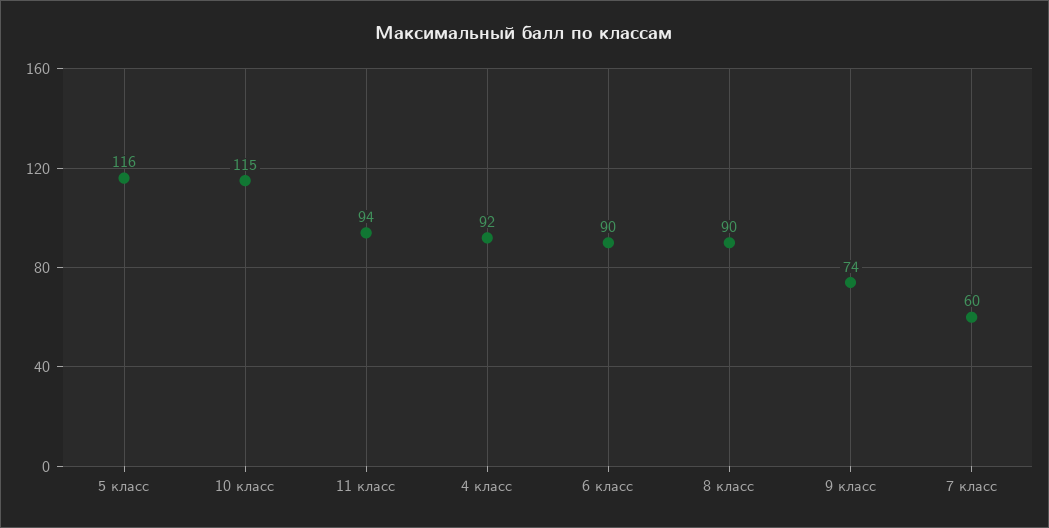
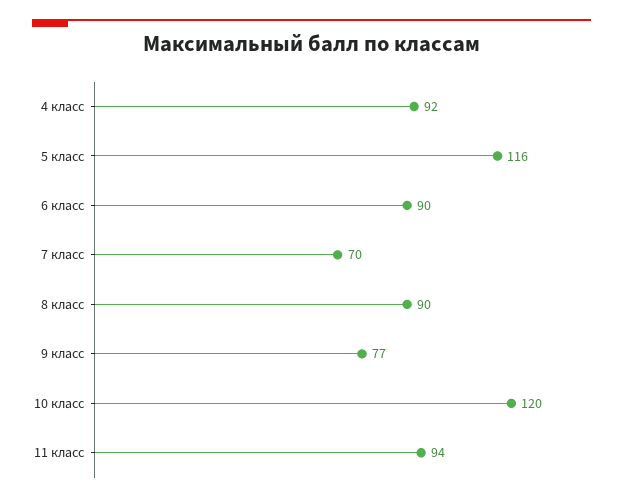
10 класс: 115 -> 120
9 класс: 74 -> 77
7 класс: 60 -> 70

